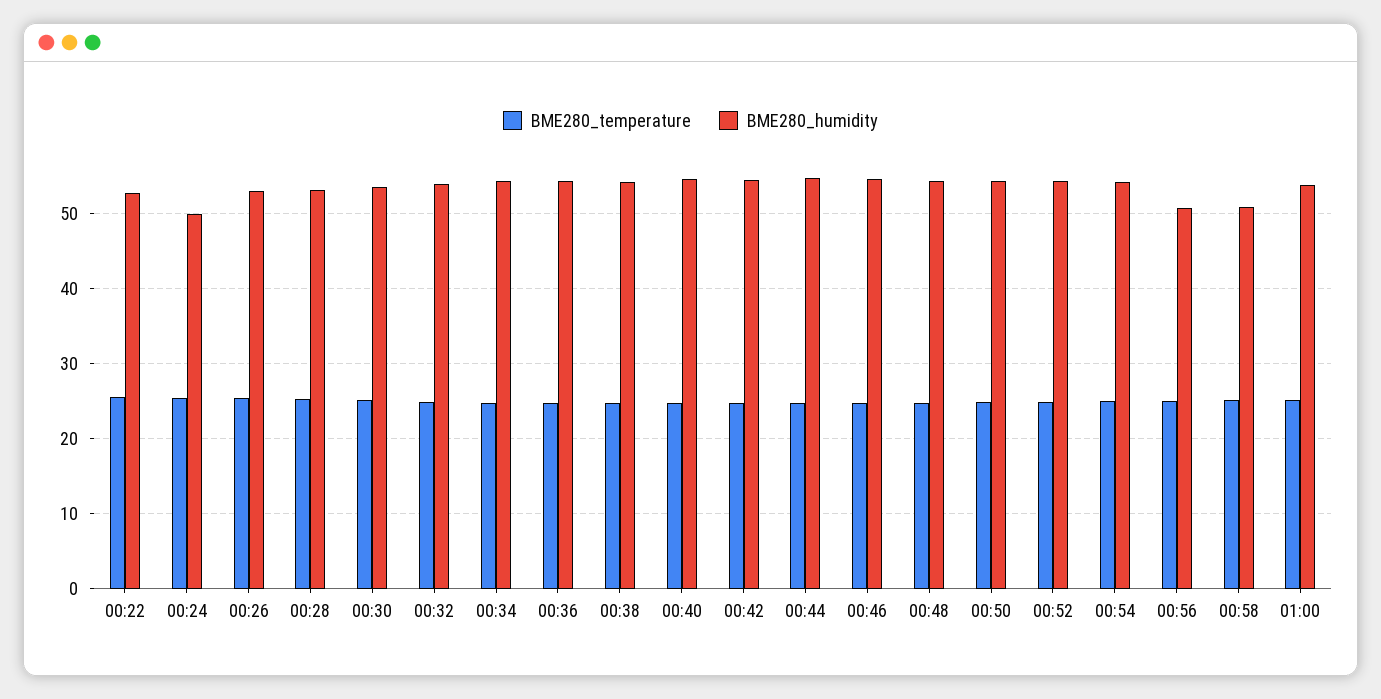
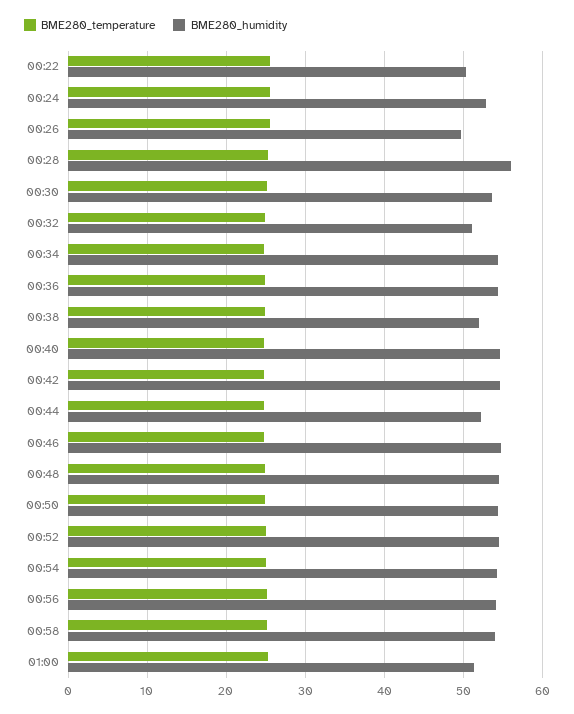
BME280_humidity, 00:22: 53 -> 50
BME280_humidity, 00:24: 50 -> 53
BME280_humidity, 00:26: 53 -> 50
BME280_humidity, 00:28: 53 -> 56
BME280_humidity, 00:32: 54 -> 51
BME280_humidity, 00:38: 54 -> 52
BME280_humidity, 00:44: 55 -> 52
BME280_humidity, 00:56: 51 -> 54
BME280_humidity, 00:58: 51 -> 54
BME280_humidity, 01:00: 54 -> 51

